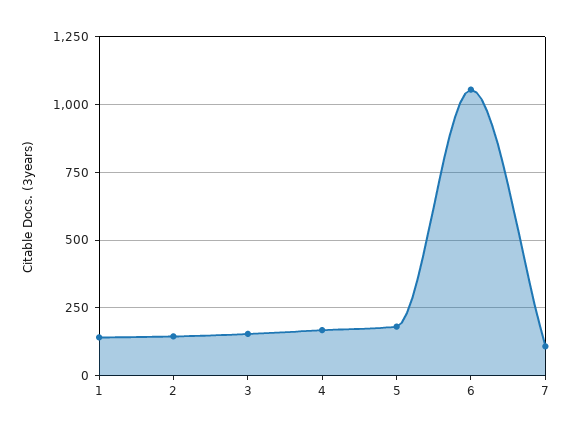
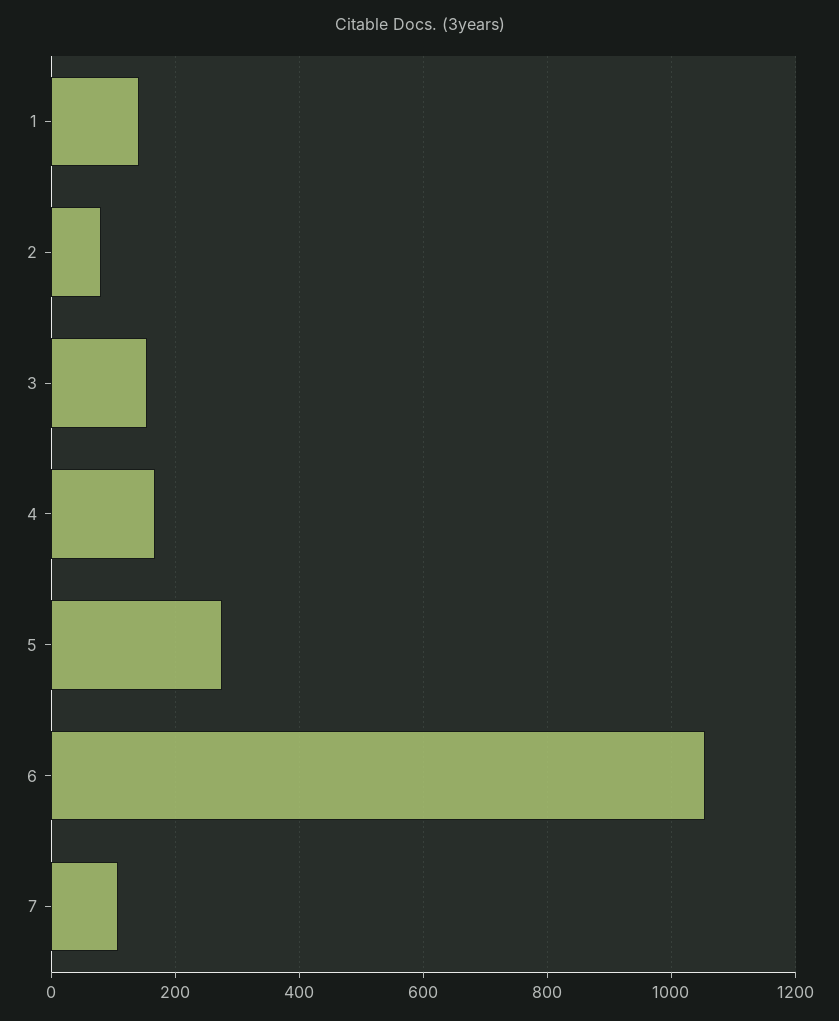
2: 150 -> 80
5: 175 -> 280

